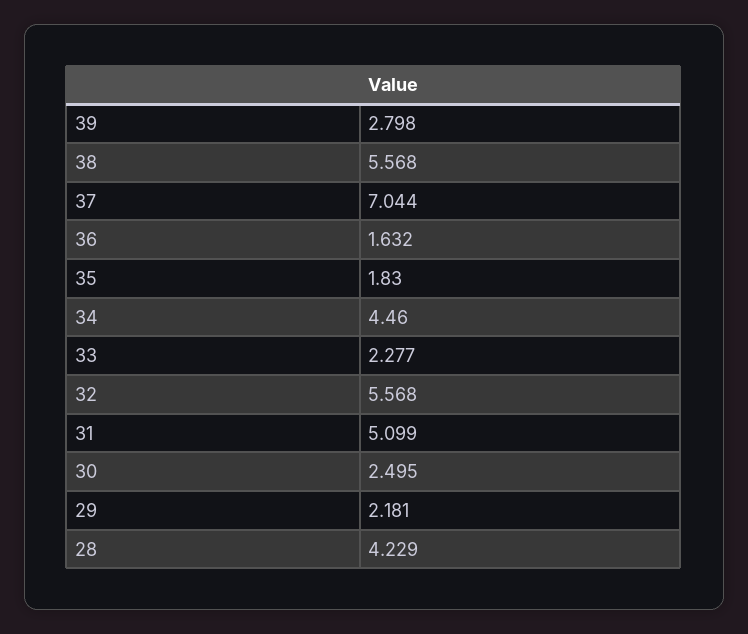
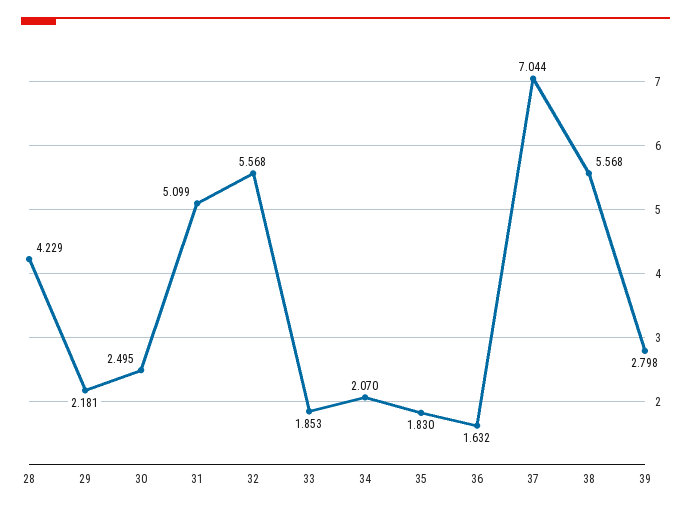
34: 4.46 -> 2.07
33: 2.277 -> 1.853

